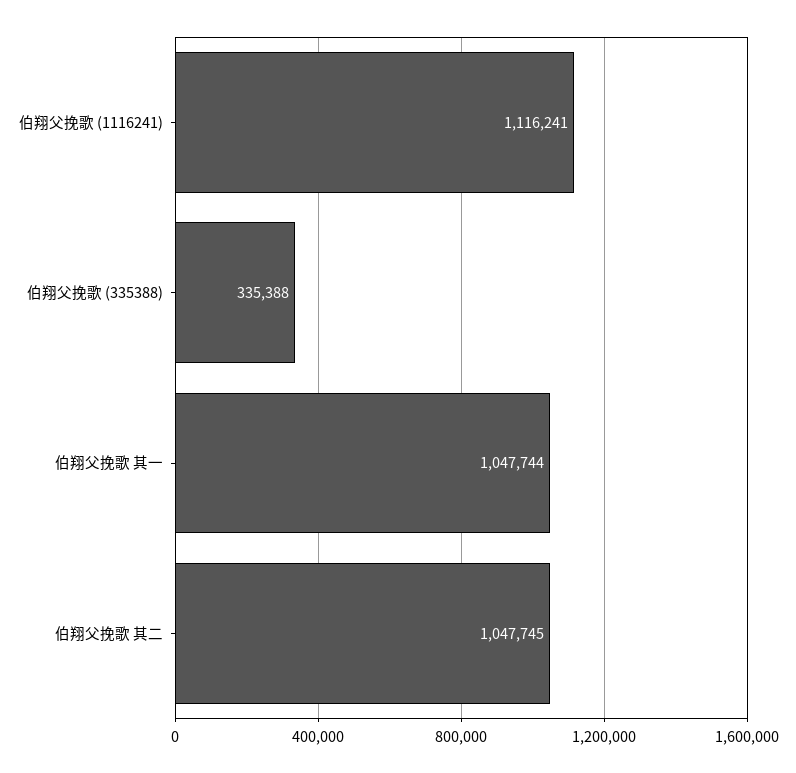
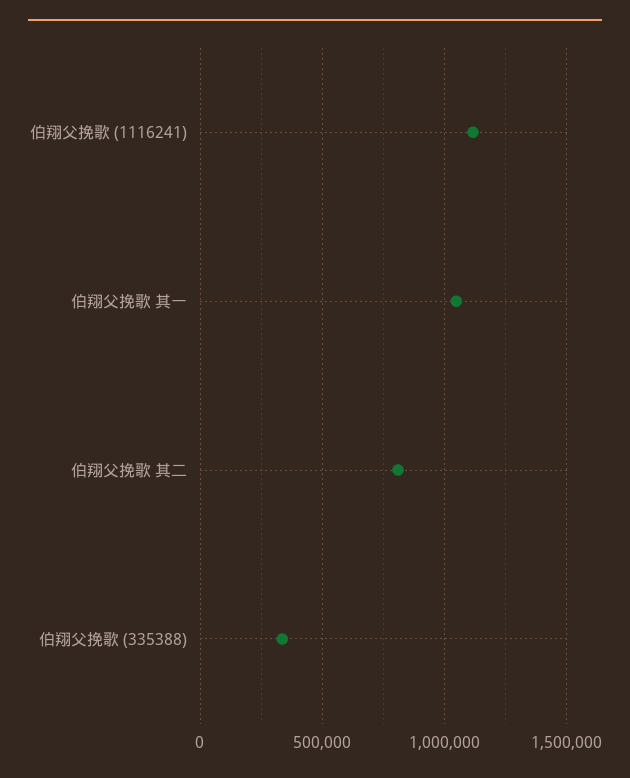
伯翔父挽歌 其二: 1047745 -> 800000

